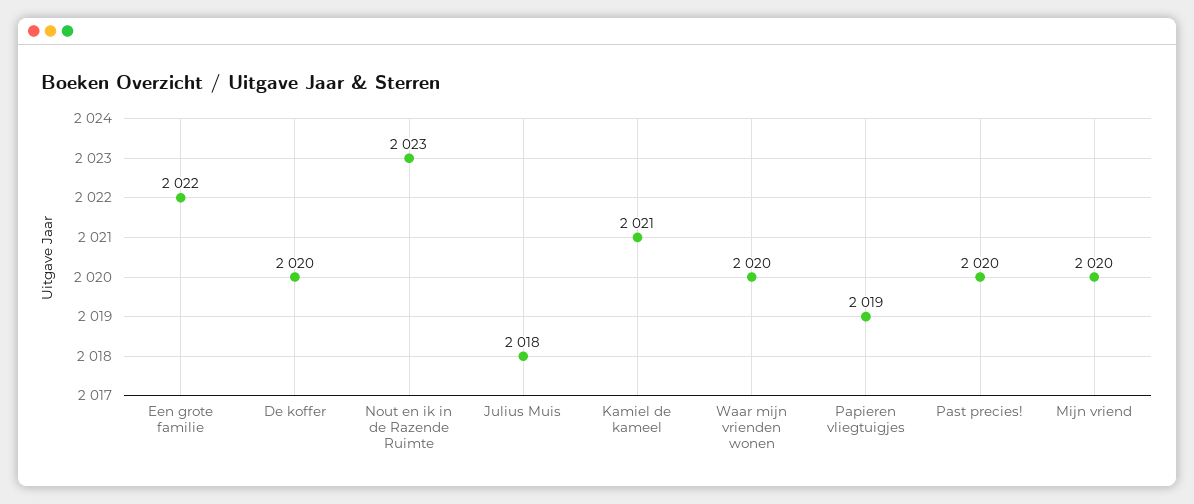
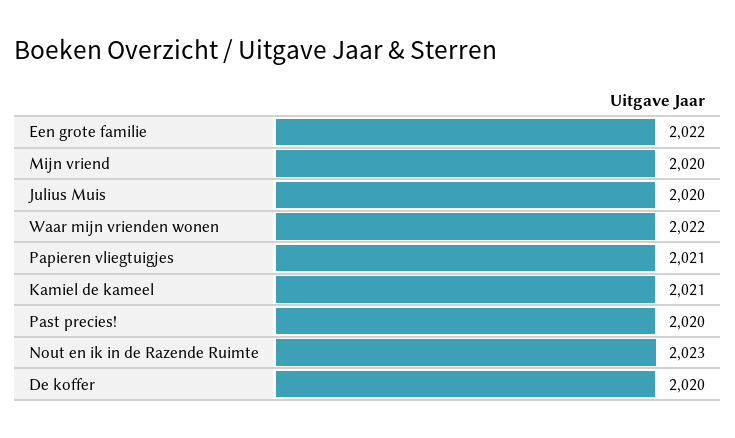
Julius Muis: 2018 -> 2020
Waar mijn vrienden wonen: 2020 -> 2022
Papieren vliegtuigjes: 2019 -> 2021

